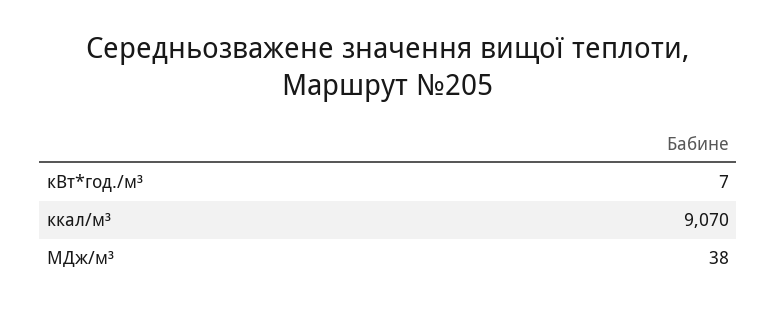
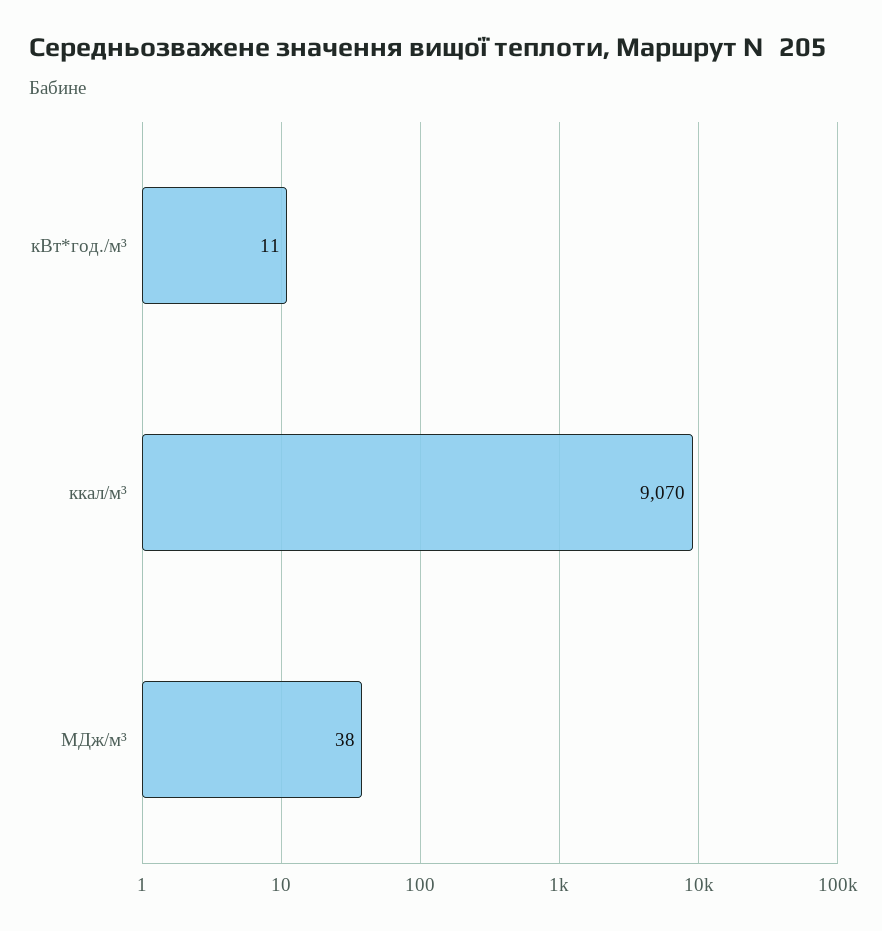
кВт*год./м³: 7 -> 11

